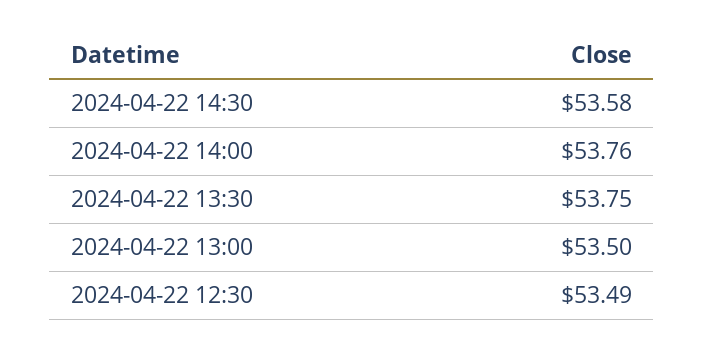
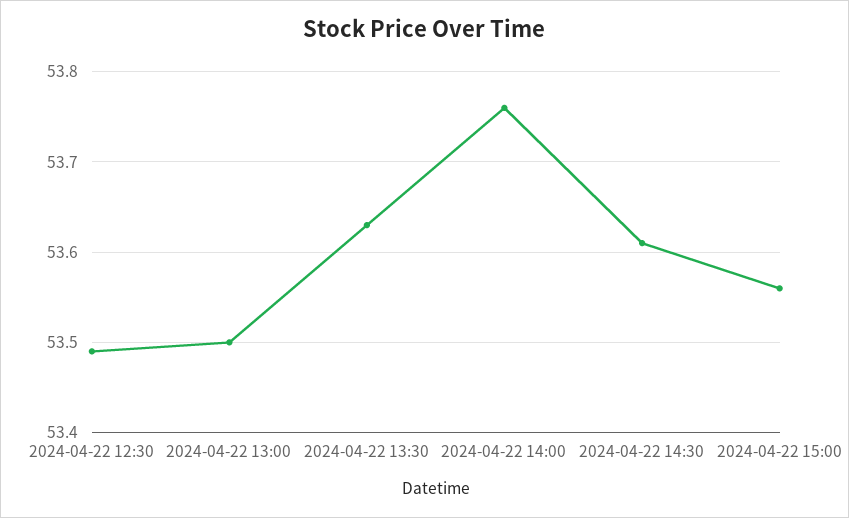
2024-04-22 14:30: 53.58 -> 53.61
2024-04-22 13:30: 53.75 -> 53.63
2024-04-22 15:00: none -> 53.56

